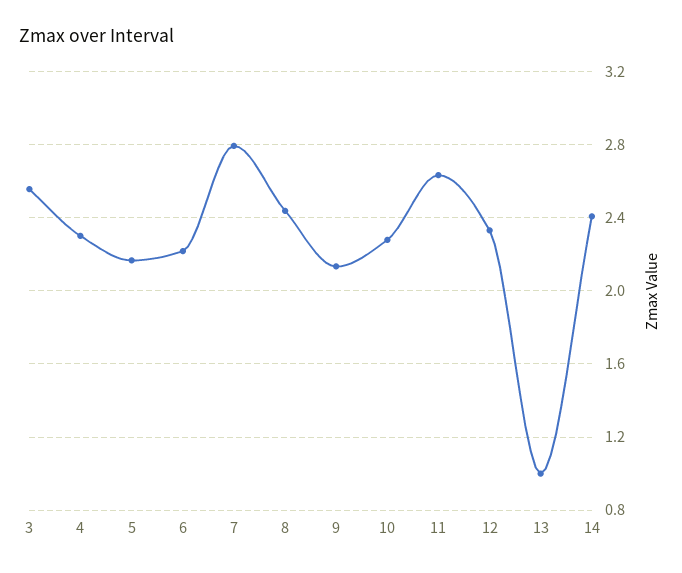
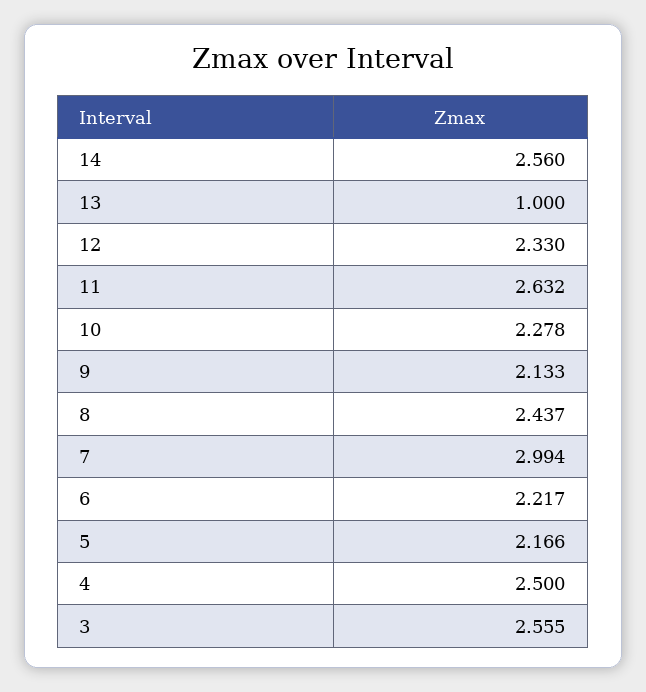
4: 2.3 -> 2.5
7: 2.8 -> 2.994
14: 2.4 -> 2.56

